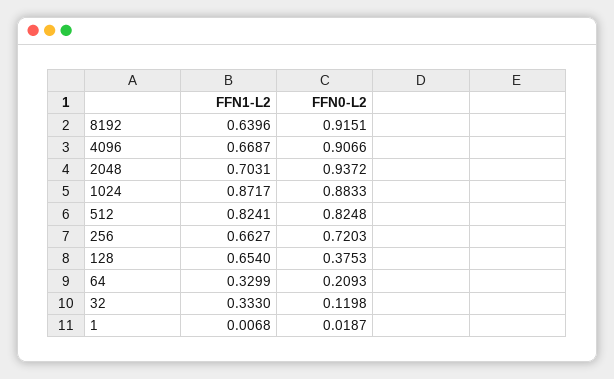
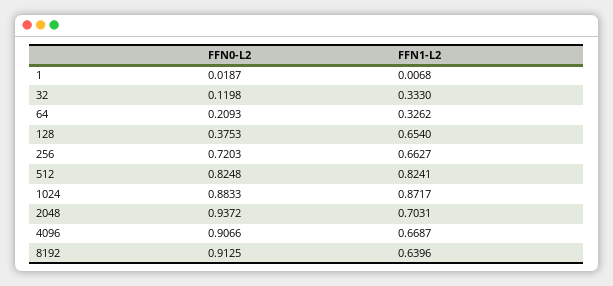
FFN0-L2, 8192: 0.9151 -> 0.9125
FFN1-L2, 64: 0.3299 -> 0.3262

